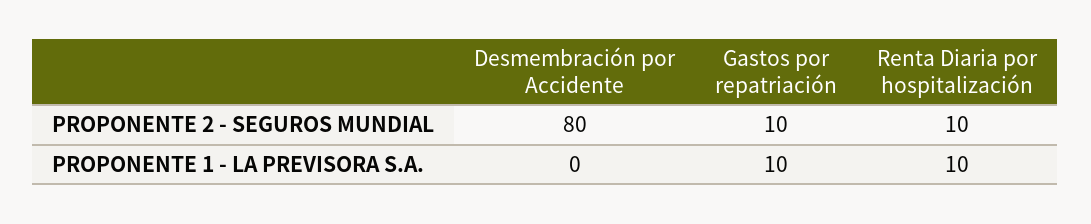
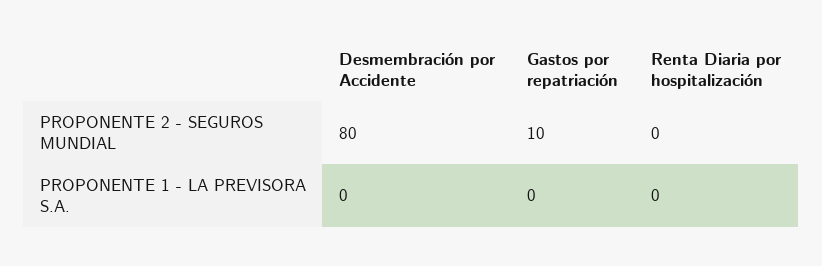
Renta Diaria por hospitalización, PROPONENTE 2 - SEGUROS MUNDIAL: 10 -> 0
Gastos por repatriación, PROPONENTE 1 - LA PREVISORA S.A.: 10 -> 0
Renta Diaria por hospitalización, PROPONENTE 1 - LA PREVISORA S.A.: 10 -> 0

